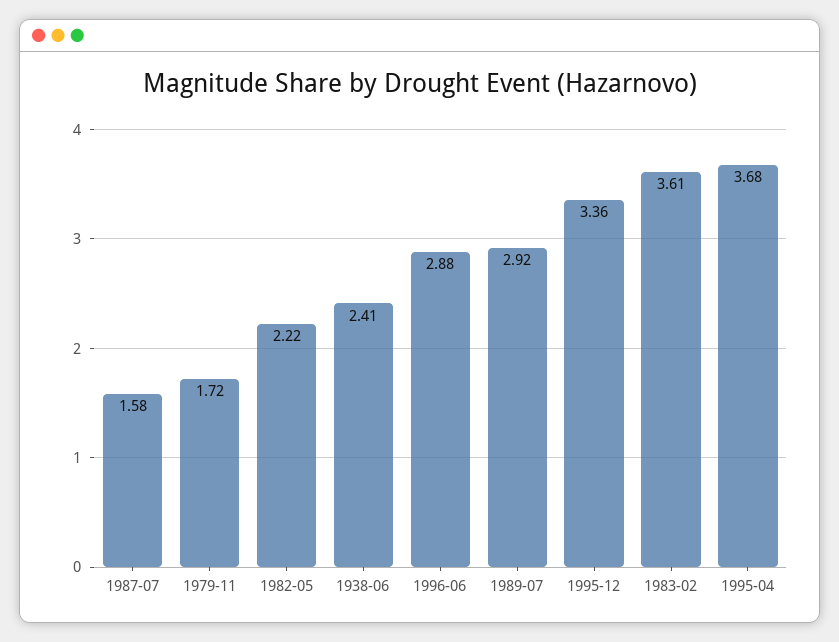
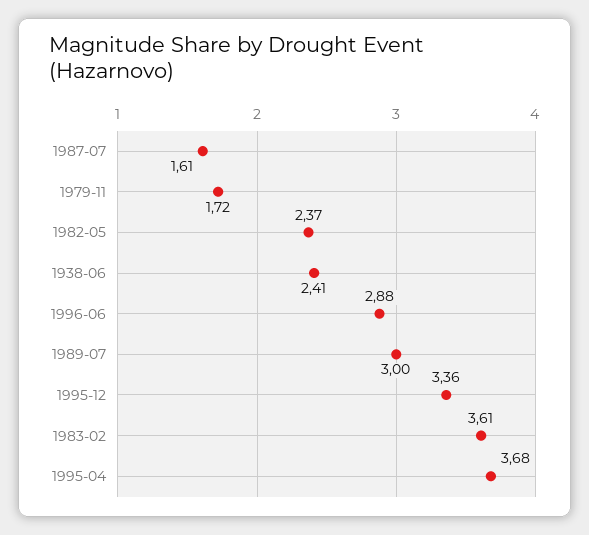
1987-07: 1.58 -> 1.61
1982-05: 2.22 -> 2.37
1989-07: 2.92 -> 3

